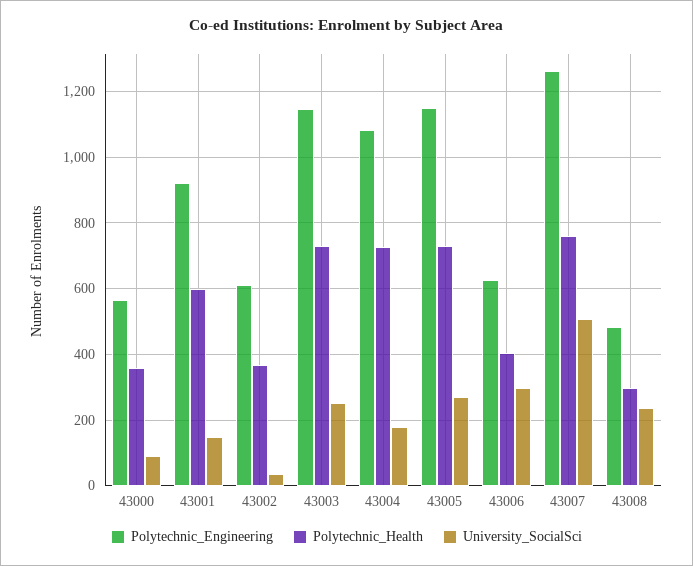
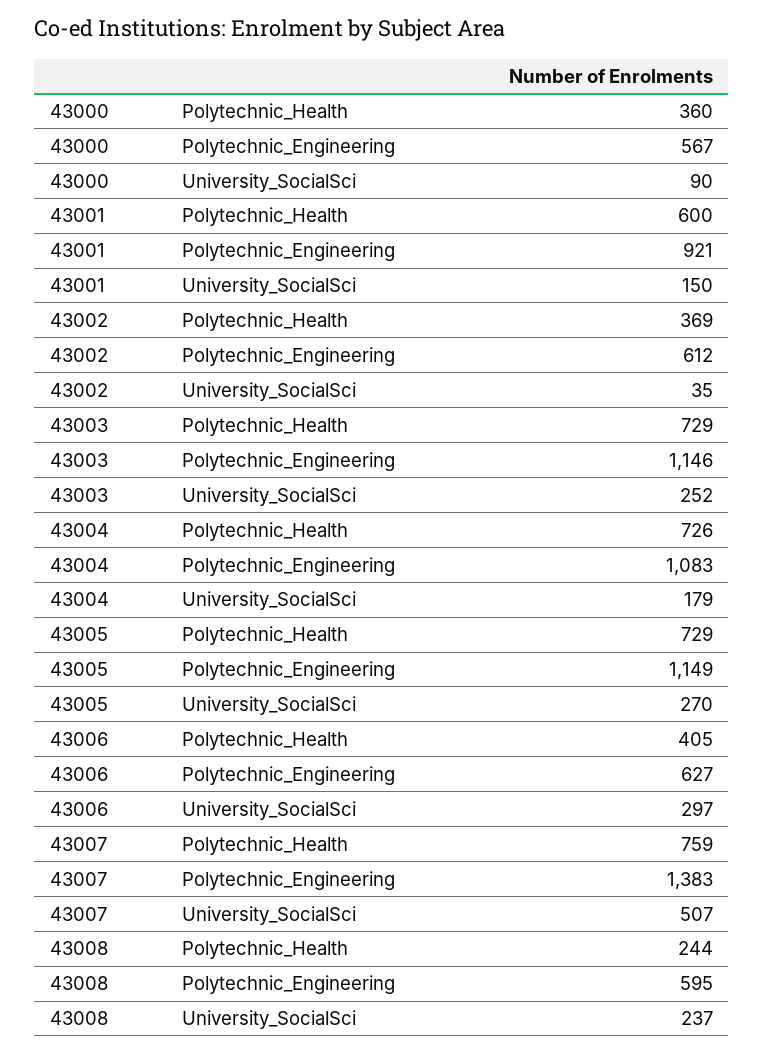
Polytechnic_Engineering, 43007: 1260 -> 1383
Polytechnic_Engineering, 43008: 480 -> 595
Polytechnic_Health, 43008: 300 -> 244

